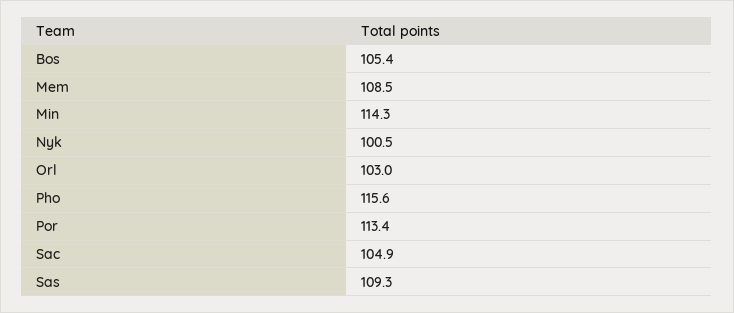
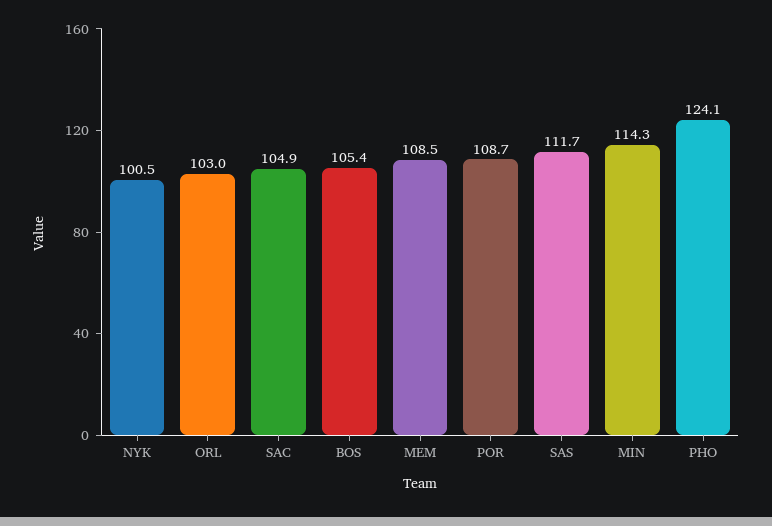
Pho: 115.6 -> 124.1
Por: 113.4 -> 108.7
Sas: 109.3 -> 111.7

